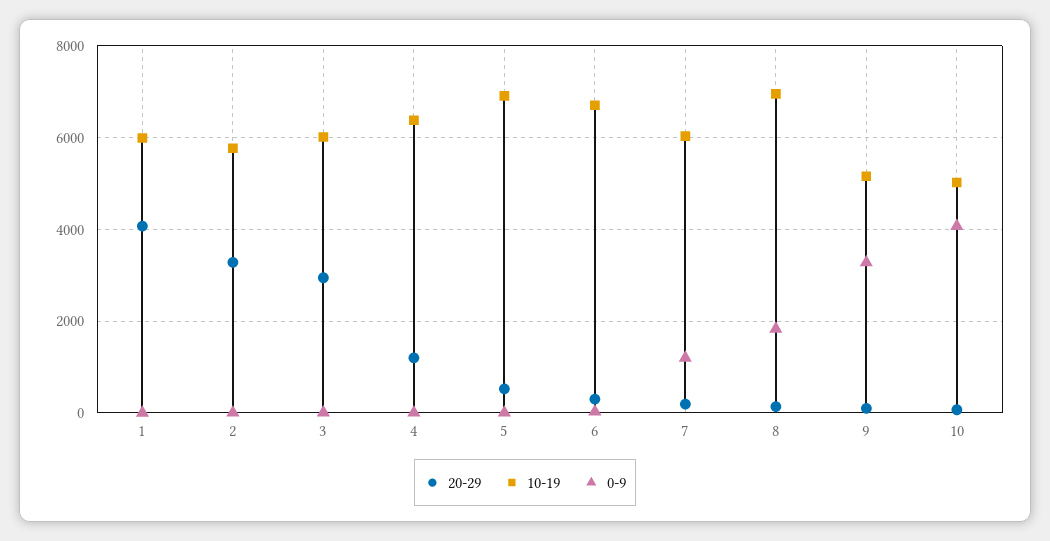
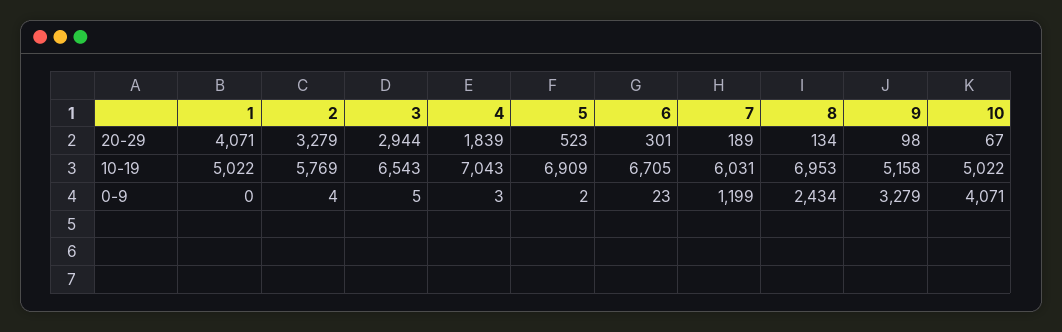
10-19, 1: 6000 -> 5022
10-19, 3: 6000 -> 6543
20-29, 4: 1200 -> 1839
10-19, 4: 6400 -> 7043
0-9, 8: 1800 -> 2434

